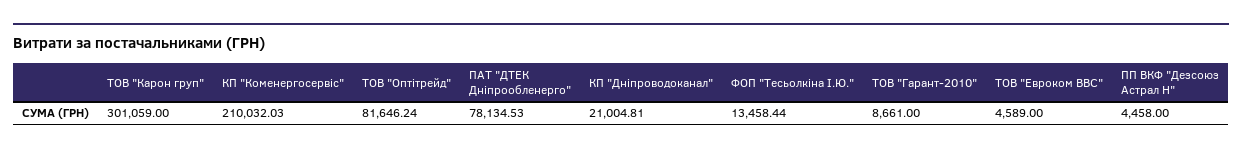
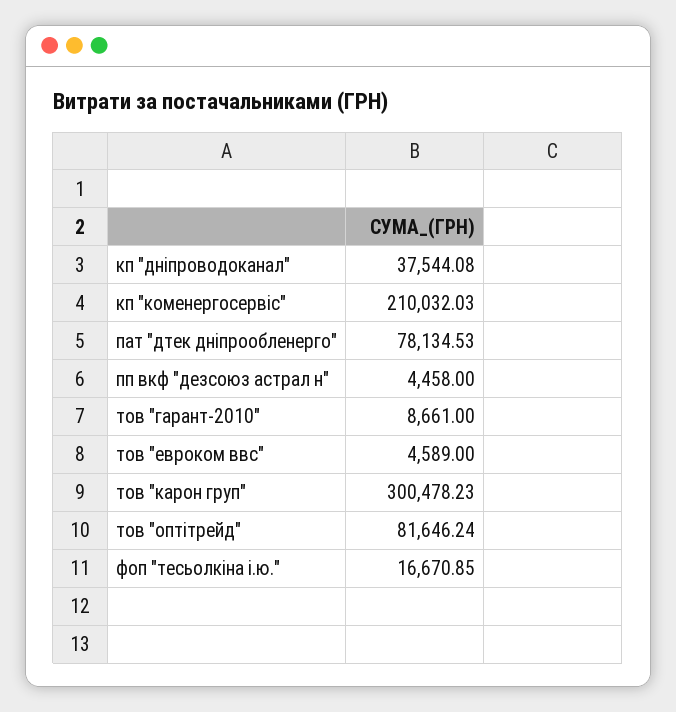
ТОВ "Карон груп": 301059 -> 300478.23
КП "Дніпроводоканал": 21004.81 -> 37544.08
ФОП "Тесьолкіна І.Ю.": 13458.44 -> 16670.85

